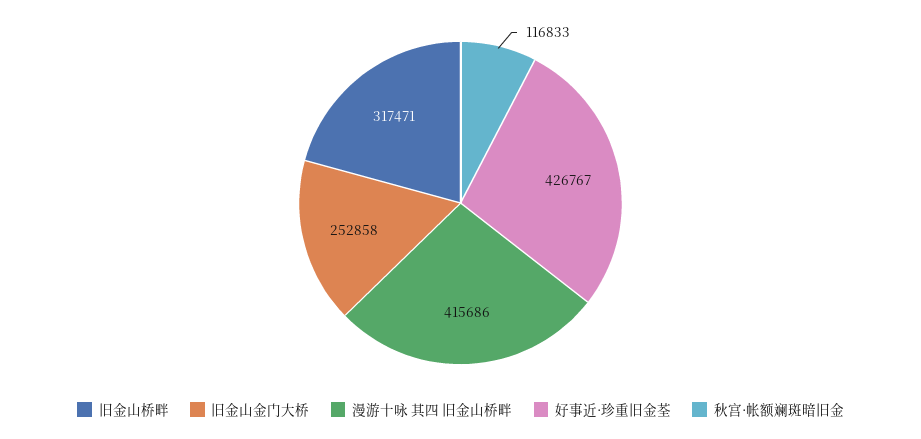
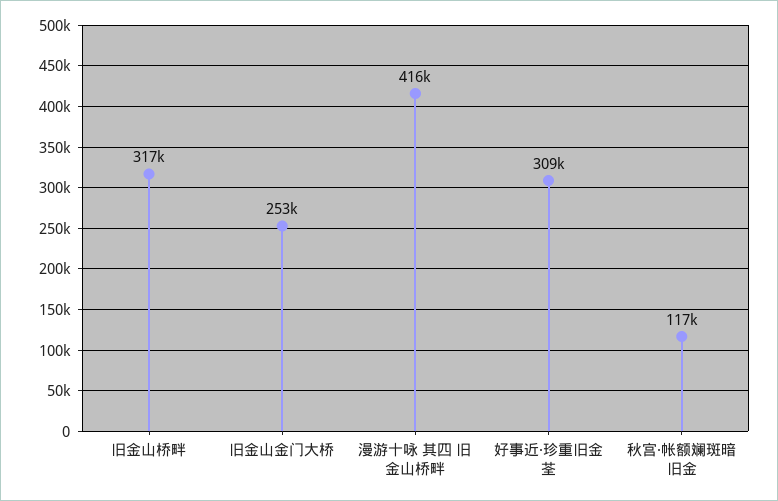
好事近·珍重旧金荃: 426767 -> 309000

